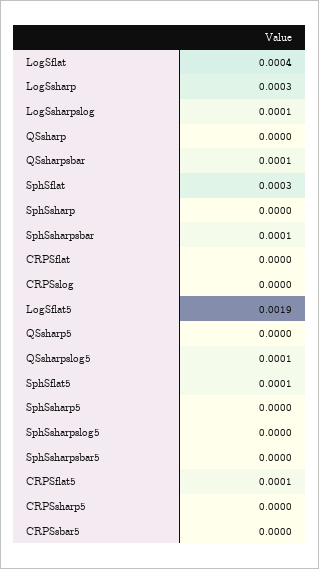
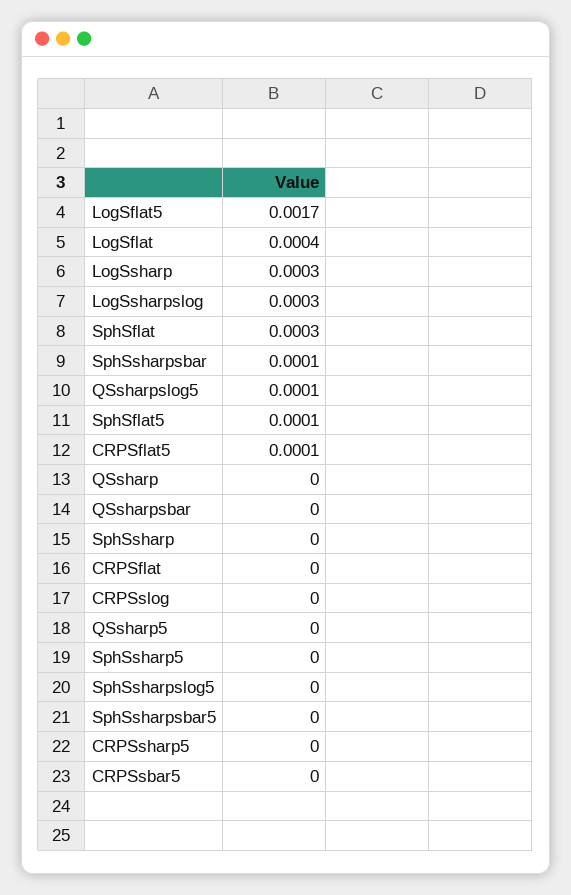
LogSsharpslog: 0.0001 -> 0.0003
QSsharpsbar: 0.0001 -> 0
LogSflat5: 0.0019 -> 0.0017

